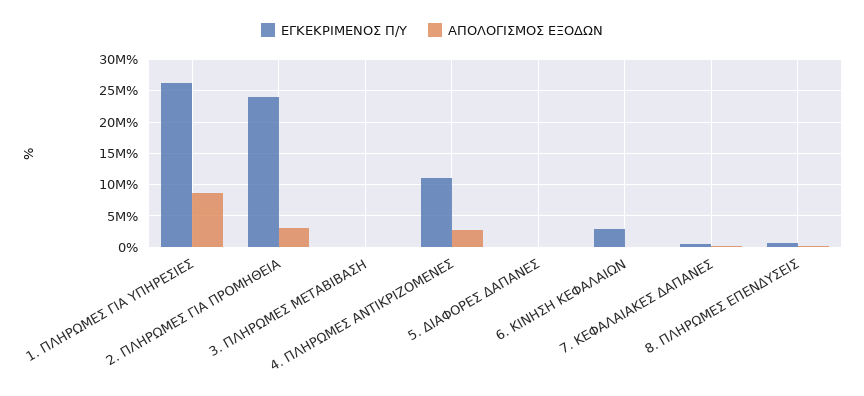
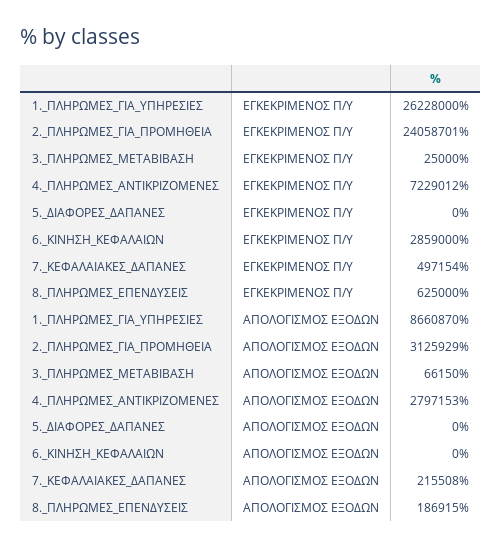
ΕΓΚΕΚΡΙΜΕΝΟΣ Π/Υ, 4. ΠΛΗΡΩΜΕΣ ΑΝΤΙΚΡΙΖΟΜΕΝΕΣ: 11000000 -> 7229012

